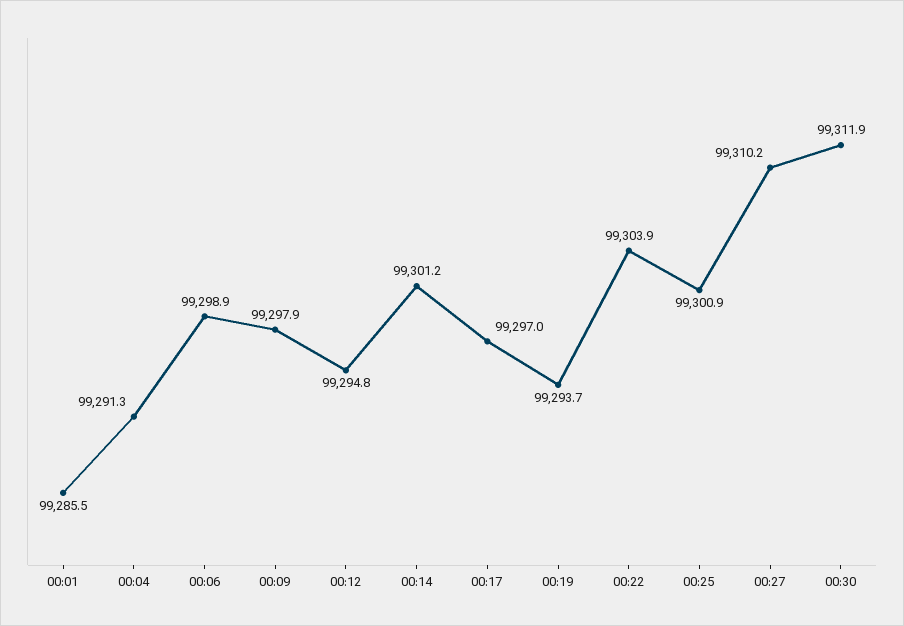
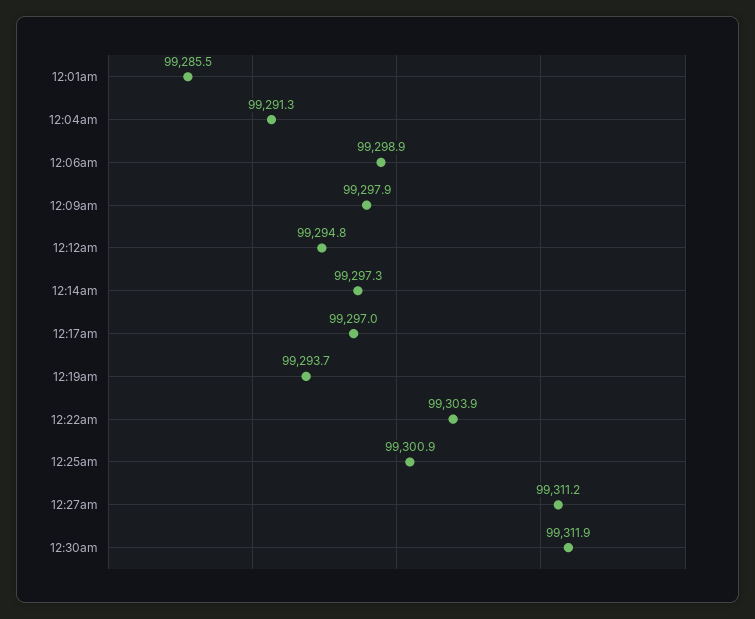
00:14: 99301.2 -> 99297.3
00:27: 99310.2 -> 99311.2

